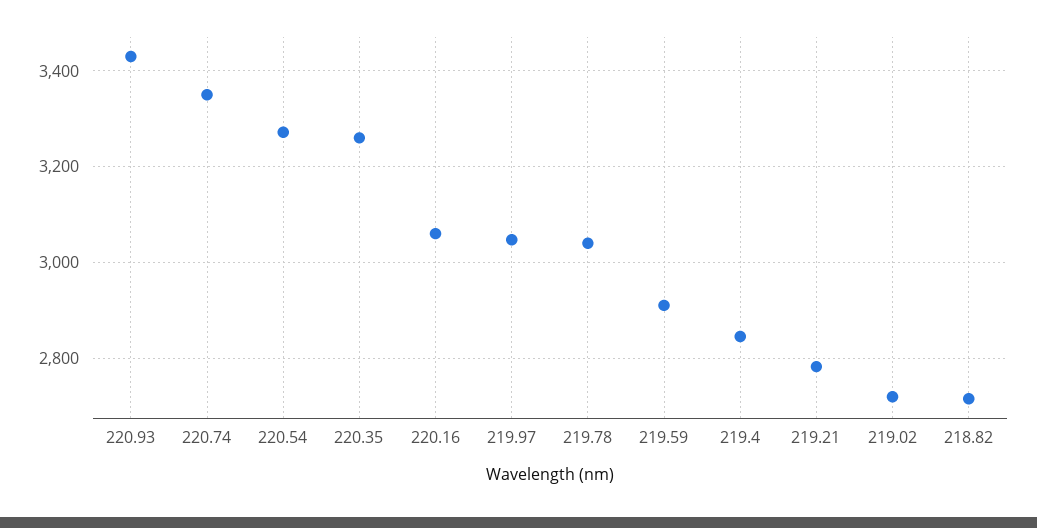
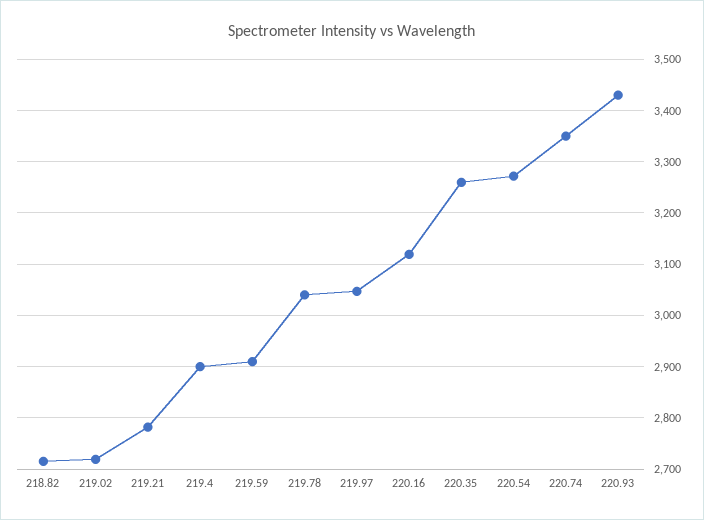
220.16: 3060 -> 3120
219.4: 2840 -> 2900

